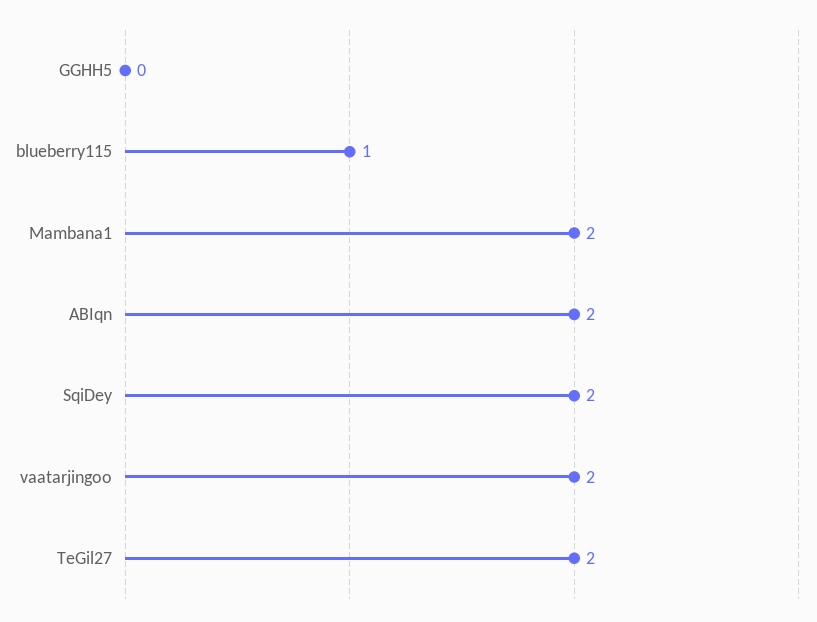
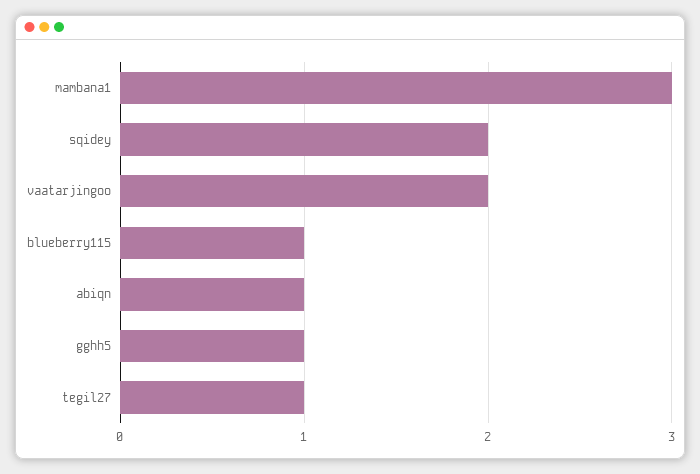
GGHH5: 0 -> 1
Mambana1: 2 -> 3
ABIqn: 2 -> 1
TeGil27: 2 -> 1

